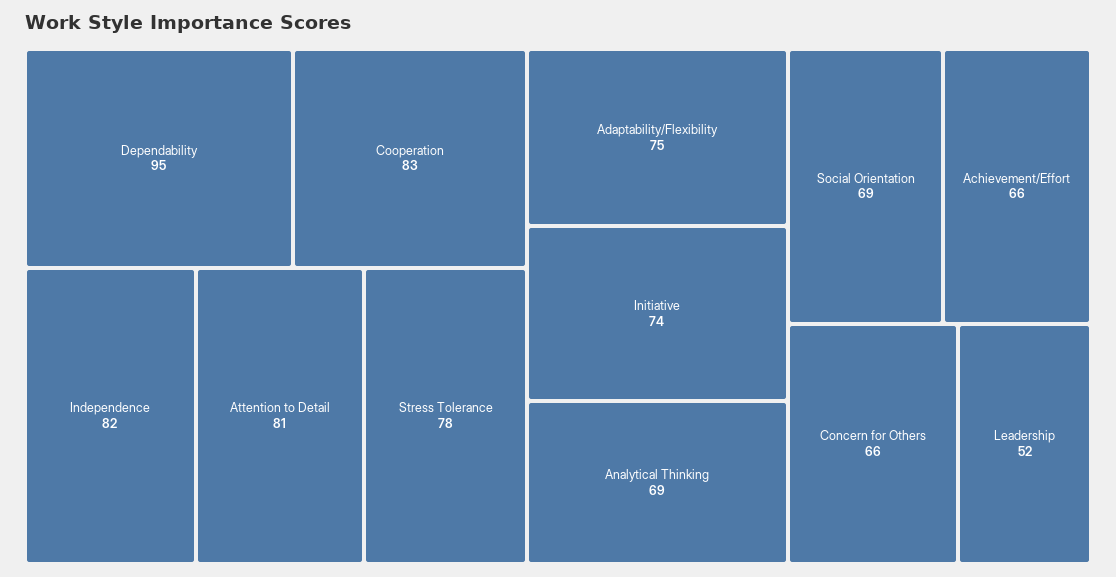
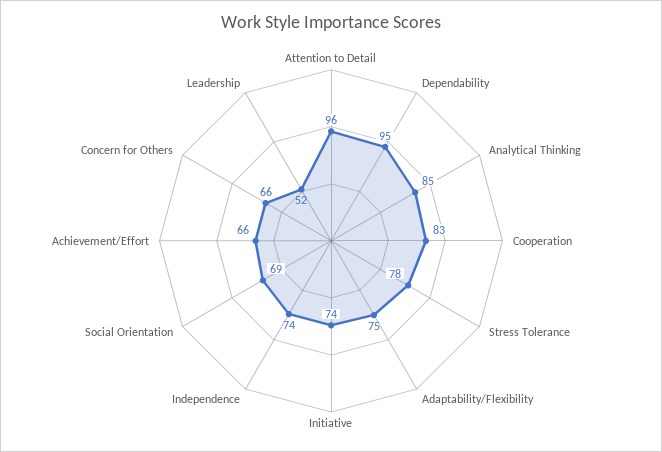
Independence: 82 -> 74
Attention to Detail: 81 -> 96
Analytical Thinking: 69 -> 85

